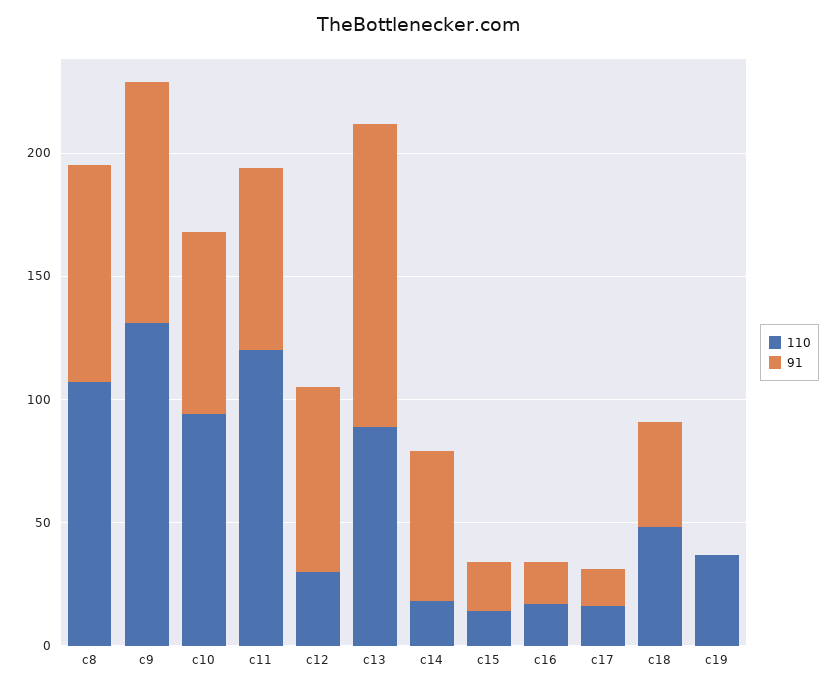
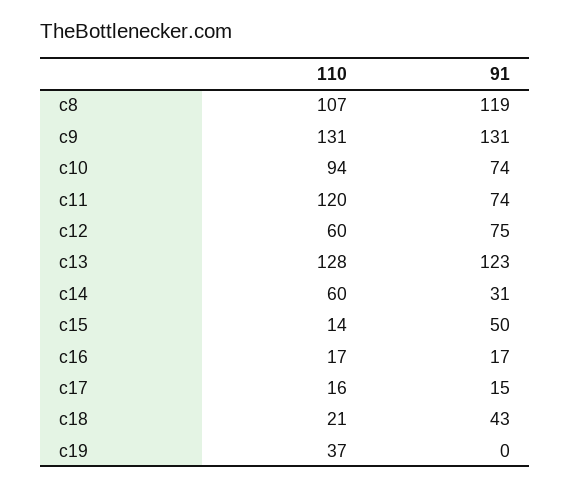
91, c8: 90 -> 119
91, c9: 100 -> 131
110, c12: 30 -> 60
110, c13: 90 -> 128
110, c14: 20 -> 60
91, c14: 60 -> 31
91, c15: 20 -> 50
110, c18: 50 -> 21

